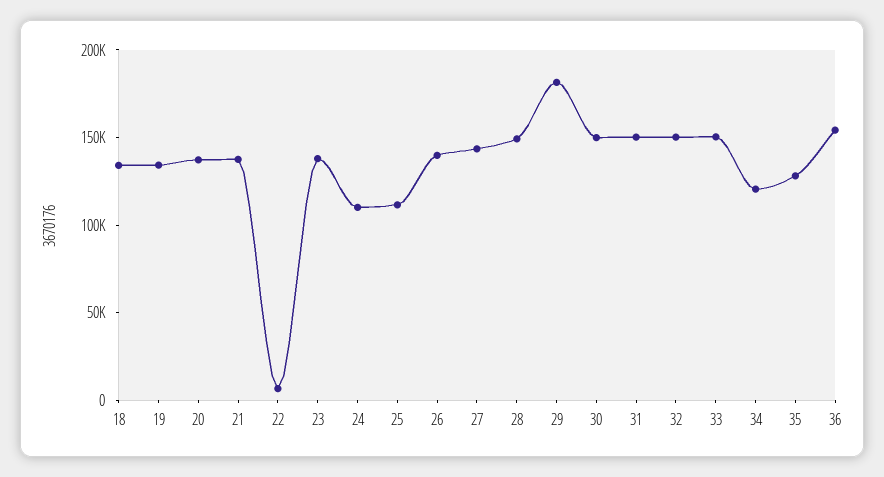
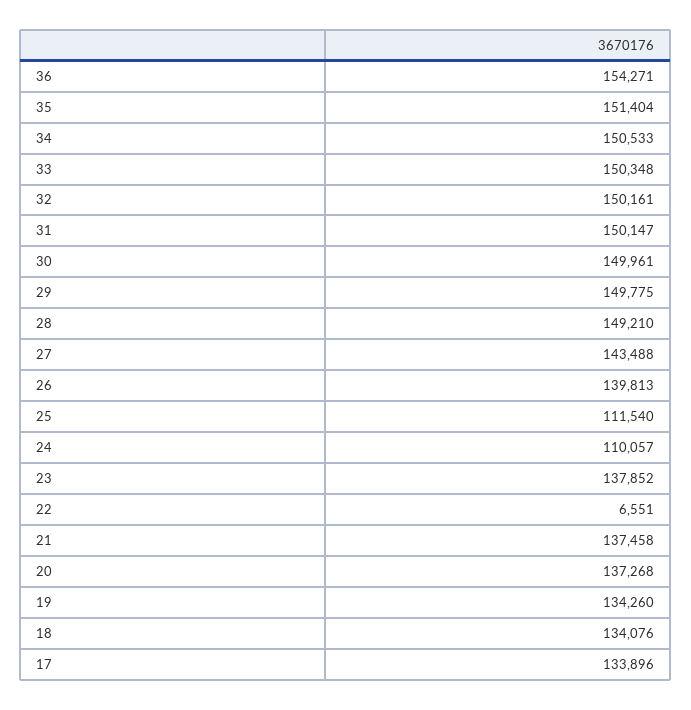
29: 180000 -> 149775
34: 120000 -> 150533
35: 130000 -> 151404
17: none -> 133896

